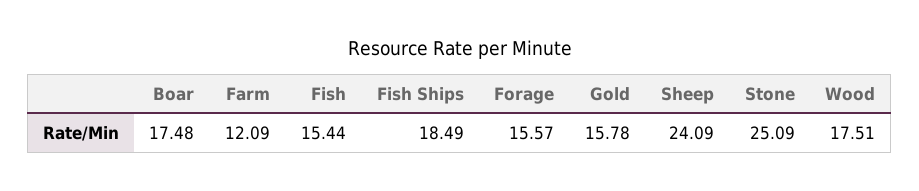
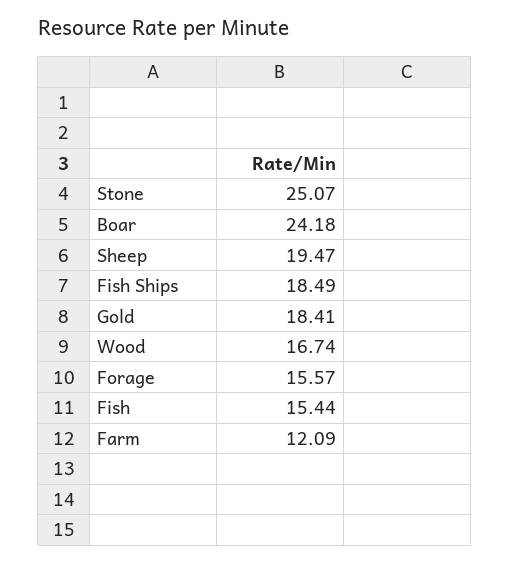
Boar: 17.48 -> 24.18
Gold: 15.78 -> 18.41
Sheep: 24.09 -> 19.47
Stone: 25.09 -> 25.07
Wood: 17.51 -> 16.74

